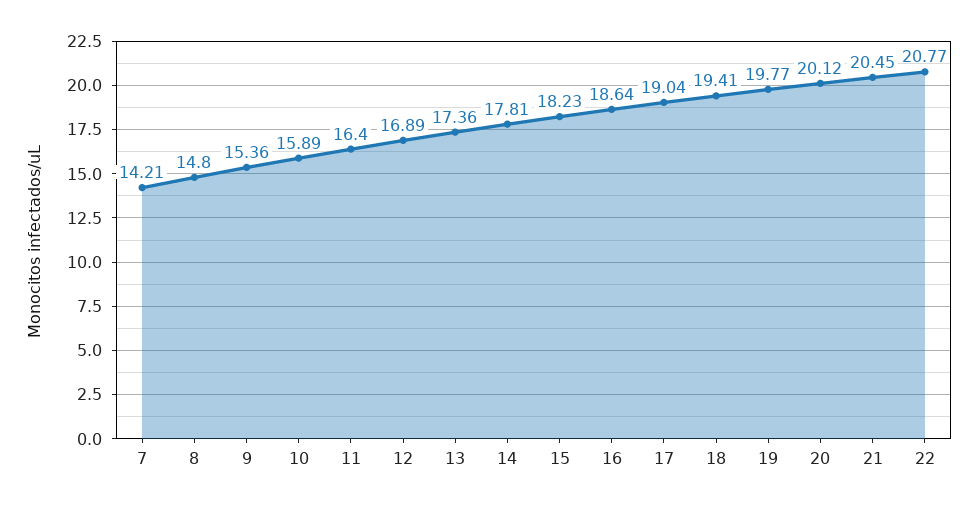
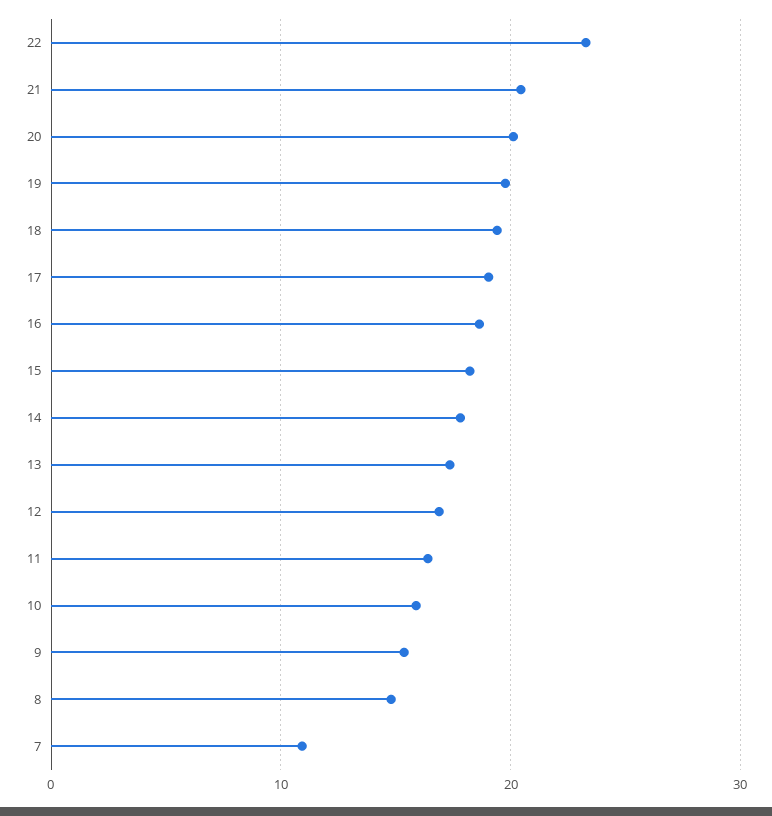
7: 14.21 -> 11
22: 20.77 -> 23

